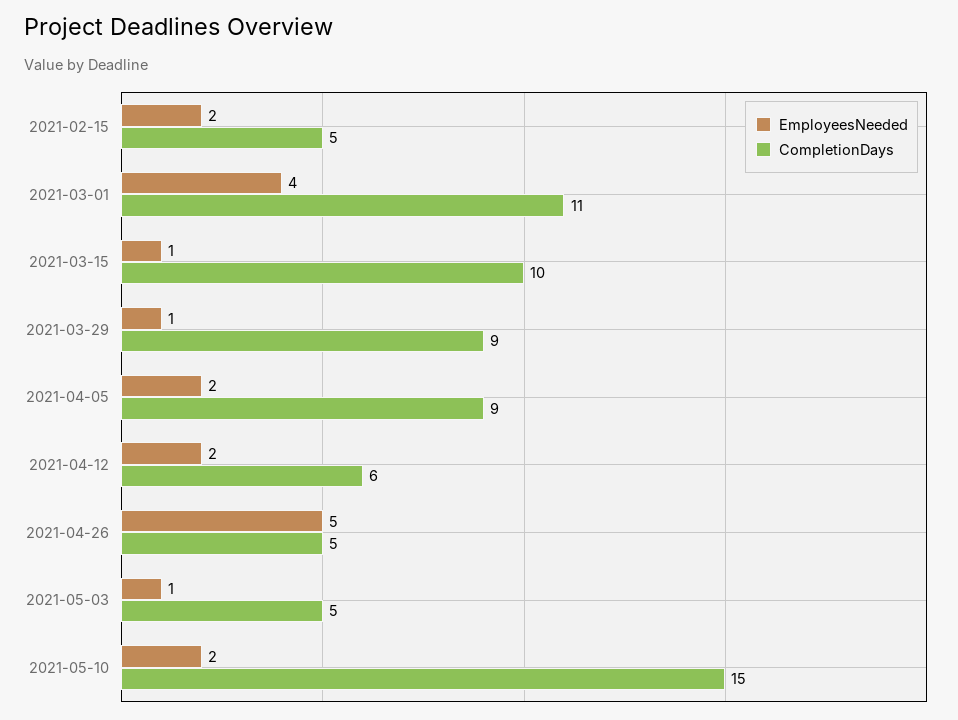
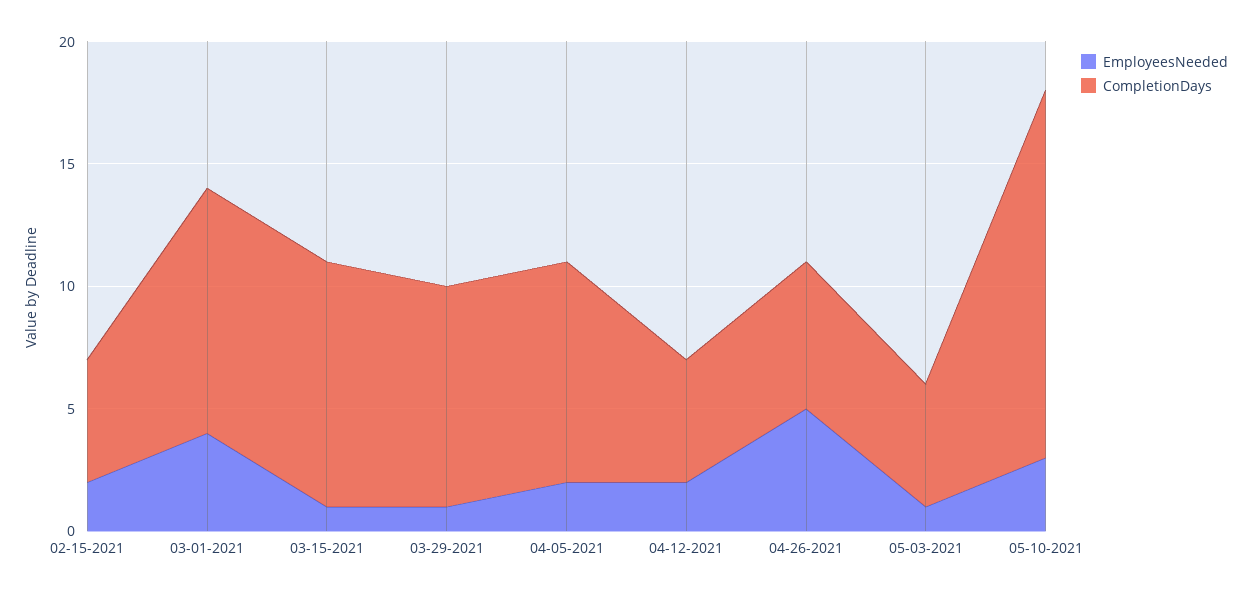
CompletionDays, 2021-03-01: 11 -> 10
CompletionDays, 2021-04-12: 6 -> 5
CompletionDays, 2021-04-26: 5 -> 6
EmployeesNeeded, 2021-05-10: 2 -> 3

